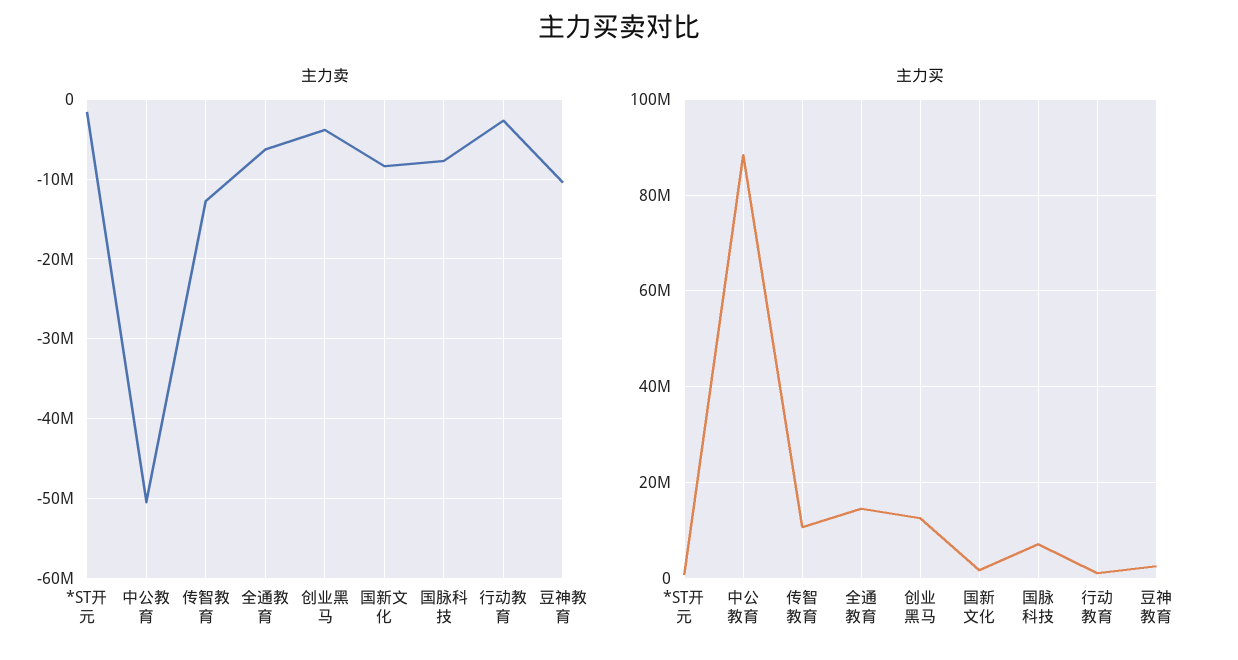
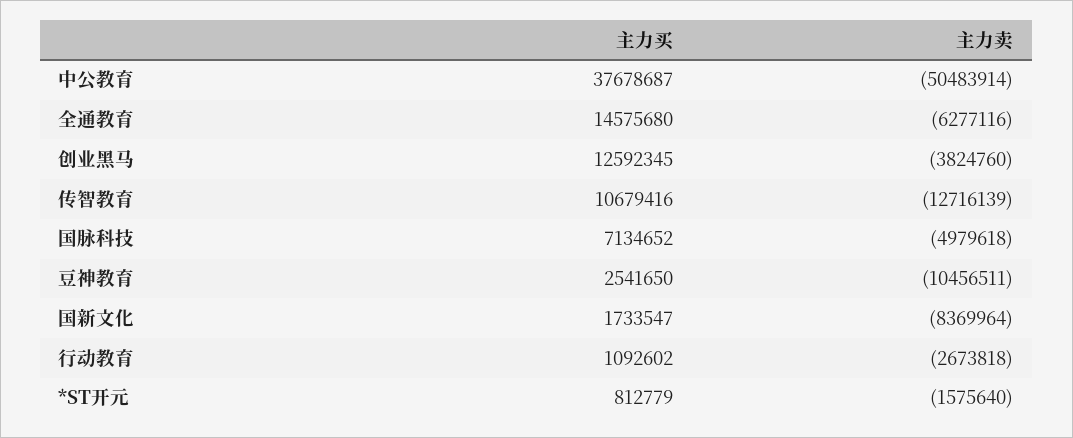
主力卖, 国脉科技: -8000000 -> -4979618
主力买, 中公教育: 88000000 -> 37678687

